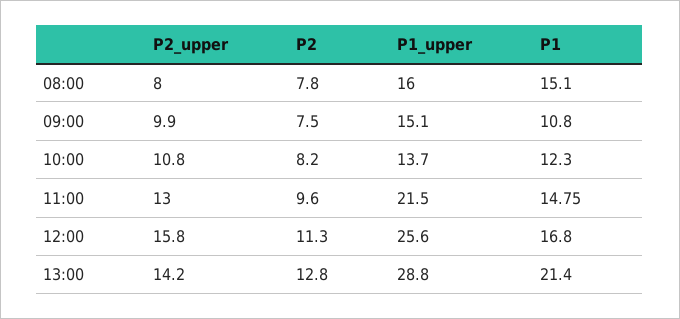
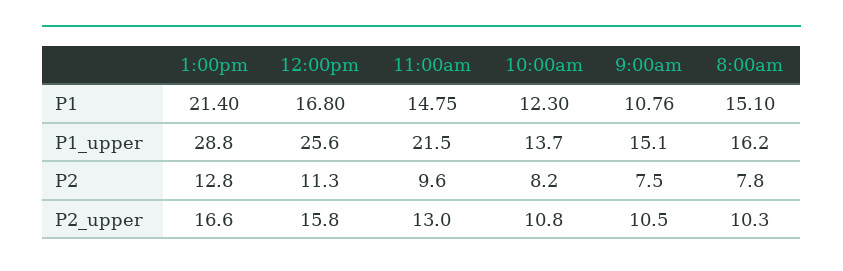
P2_upper, 08:00: 8 -> 10.3
P1_upper, 08:00: 16 -> 16.2
P2_upper, 09:00: 9.9 -> 10.5
P1, 09:00: 10.8 -> 10.76
P2_upper, 13:00: 14.2 -> 16.6

